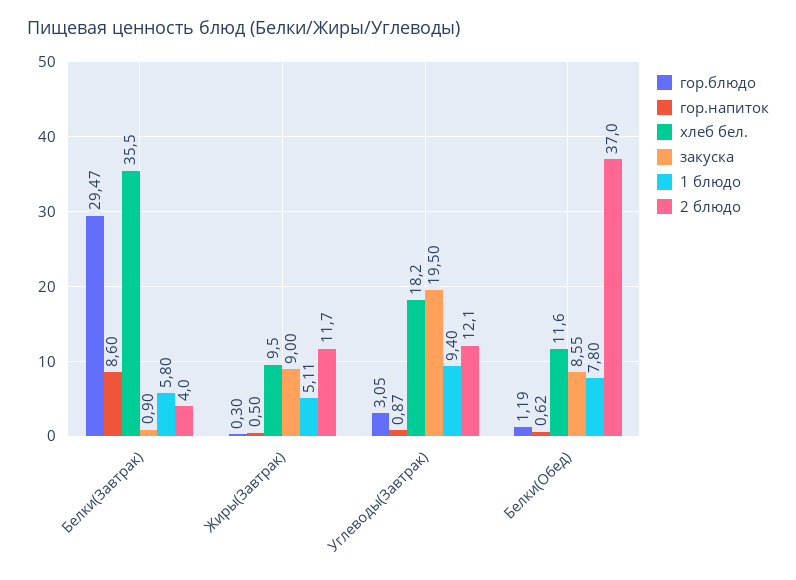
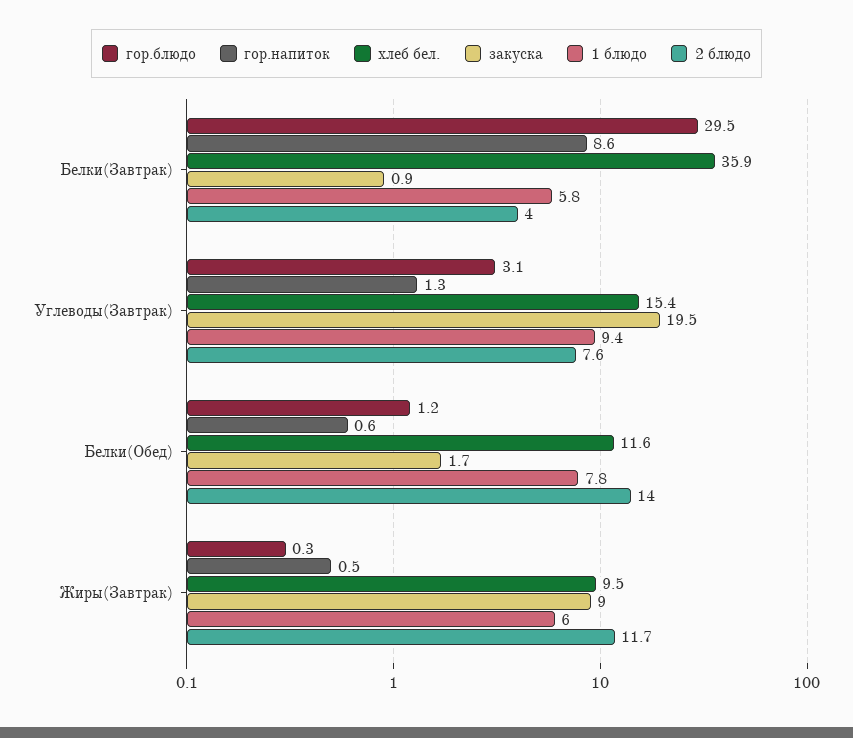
хлеб бел., Белки(Завтрак): 35.5 -> 35.9
1 блюдо, Жиры(Завтрак): 5.11 -> 6
гор.напиток, Углеводы(Завтрак): 0.87 -> 1.3
хлеб бел., Углеводы(Завтрак): 18.2 -> 15.4
2 блюдо, Углеводы(Завтрак): 12.1 -> 7.6
закуска, Белки(Обед): 8.55 -> 1.7
2 блюдо, Белки(Обед): 37 -> 14

